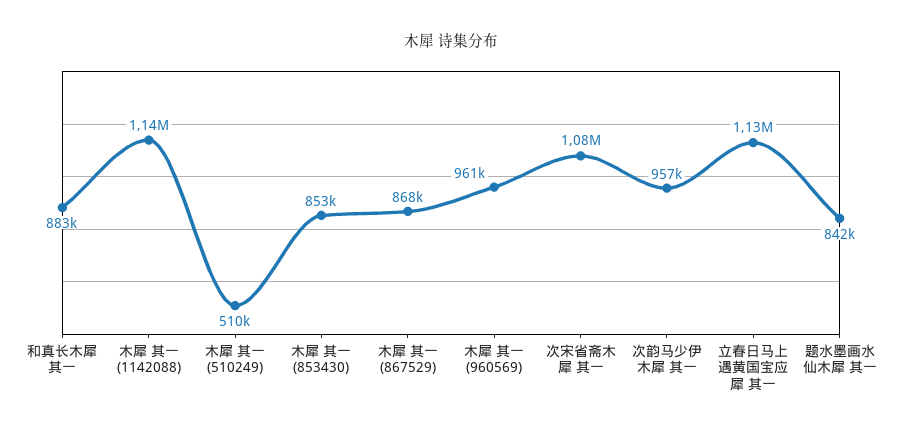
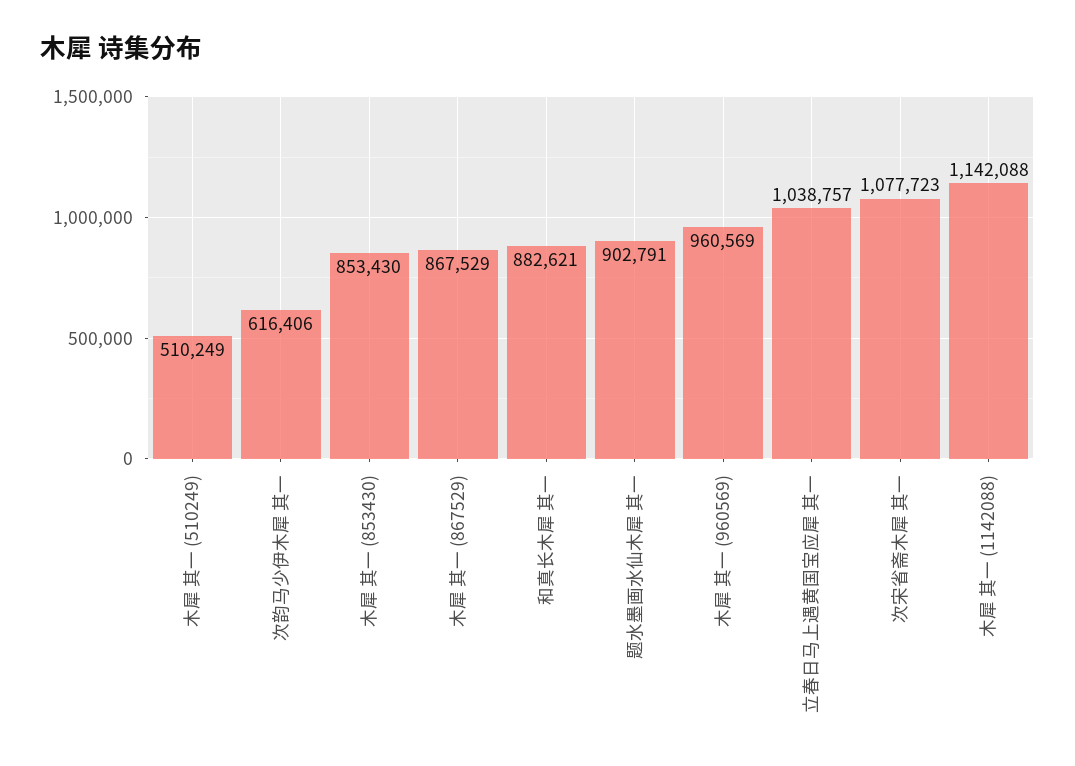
次韵马少伊木犀 其一: 957000 -> 616406
立春日马上遇黄国宝应犀 其一: 1130000 -> 1038757
题水墨画水仙木犀 其一: 842000 -> 902791

